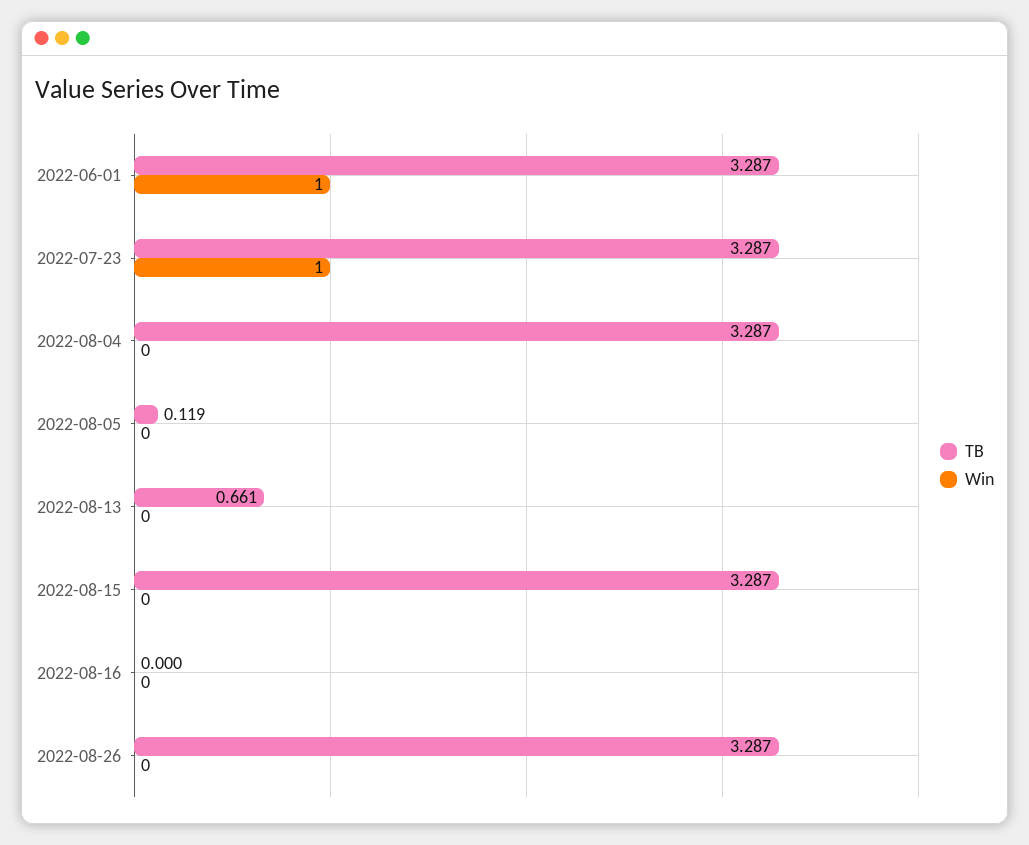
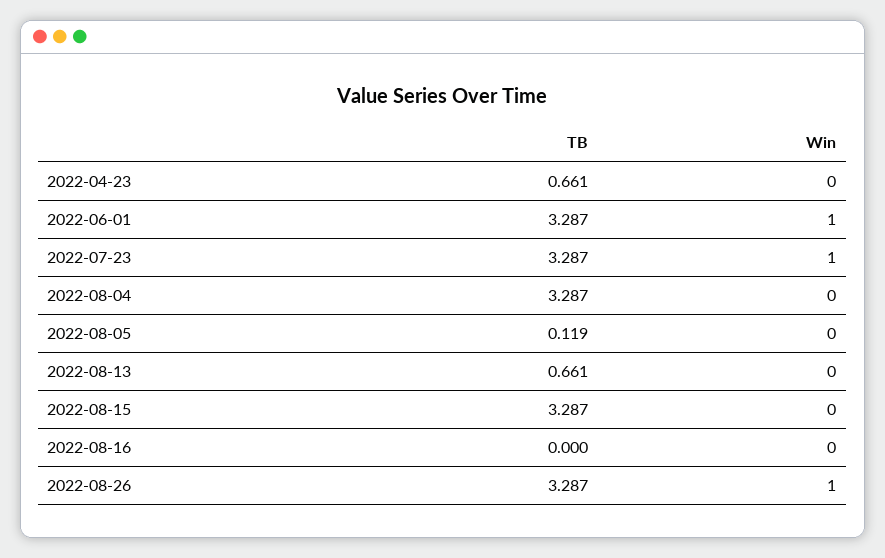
Win, 2022-08-26: 0 -> 1
TB, 2022-04-23: none -> 0.661
Win, 2022-04-23: none -> 0

